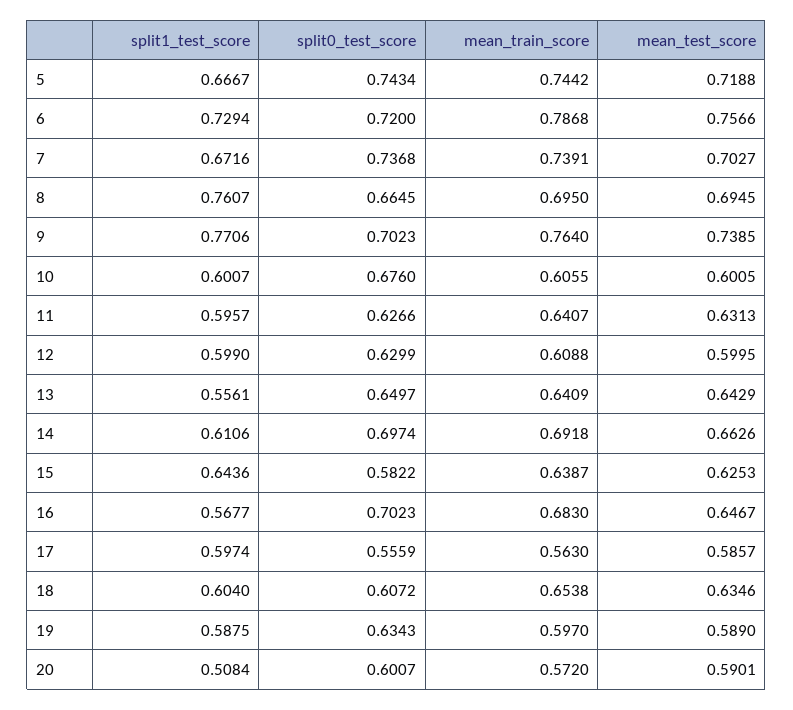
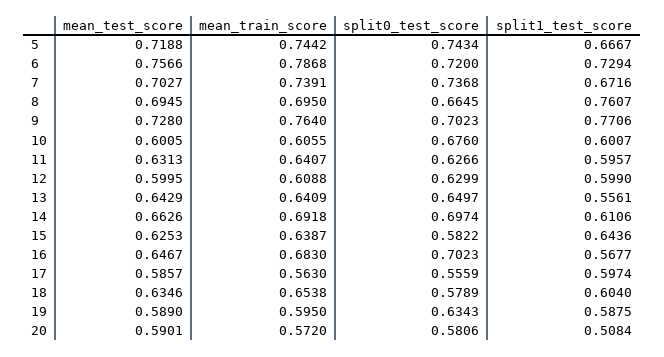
mean_test_score, 9: 0.7385 -> 0.728
split0_test_score, 18: 0.6072 -> 0.5789
mean_train_score, 19: 0.597 -> 0.595
split0_test_score, 20: 0.6007 -> 0.5806

